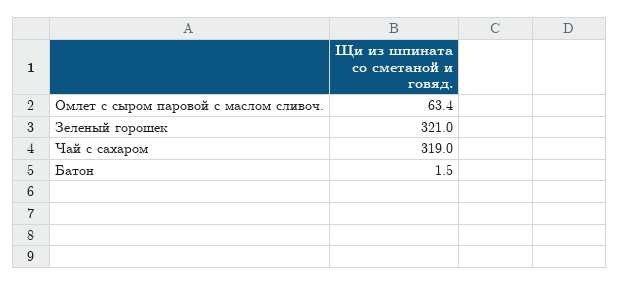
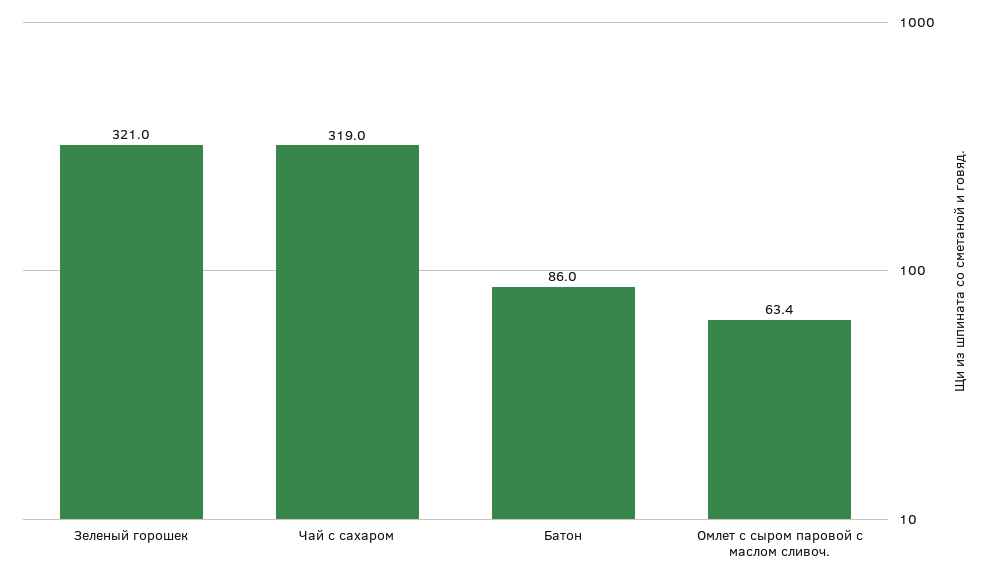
Батон: 1.5 -> 86

